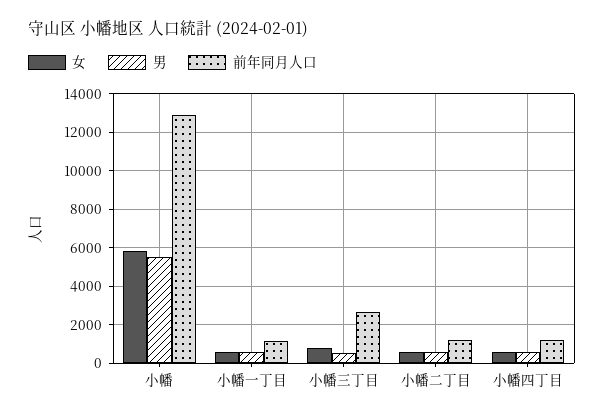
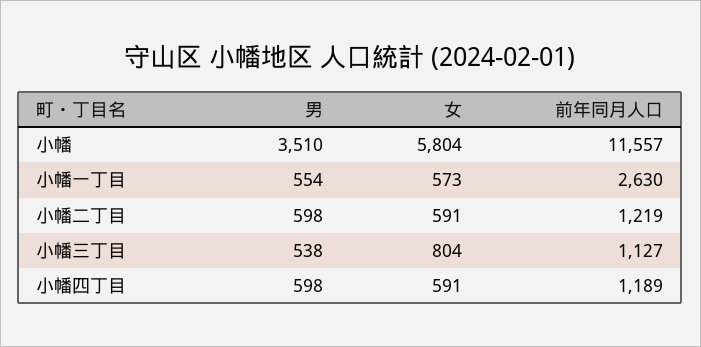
男, 小幡: 5500 -> 3510
前年同月人口, 小幡: 13000 -> 11557
前年同月人口, 小幡一丁目: 1000 -> 2630
前年同月人口, 小幡三丁目: 2500 -> 1127

